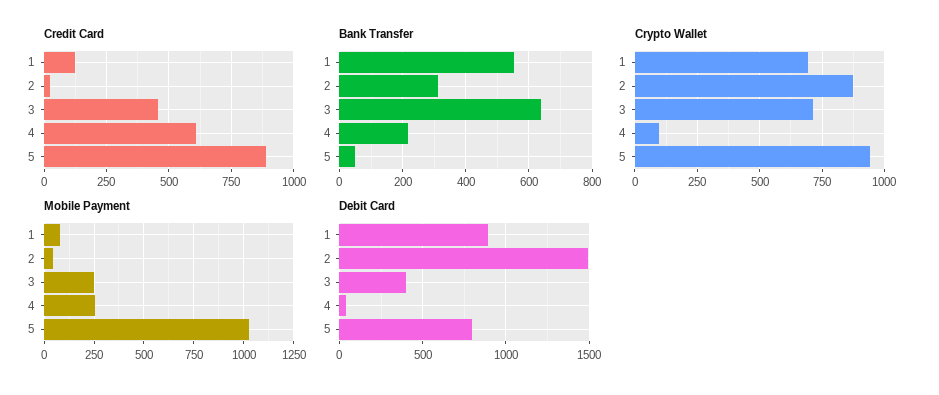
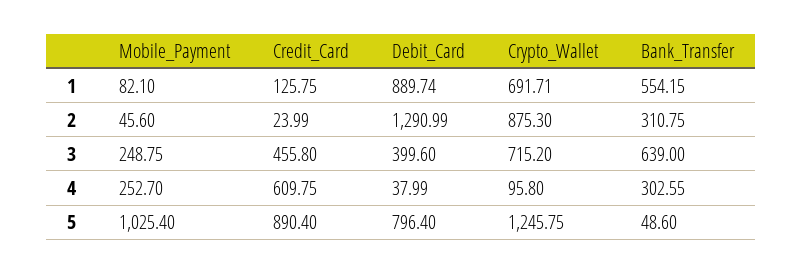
Bank Transfer, 4: 220 -> 302.55
Crypto Wallet, 5: 950 -> 1245.75
Debit Card, 2: 1500 -> 1290.99

